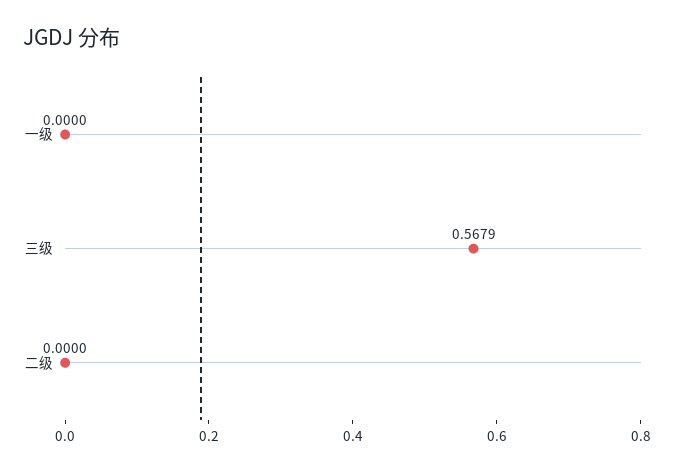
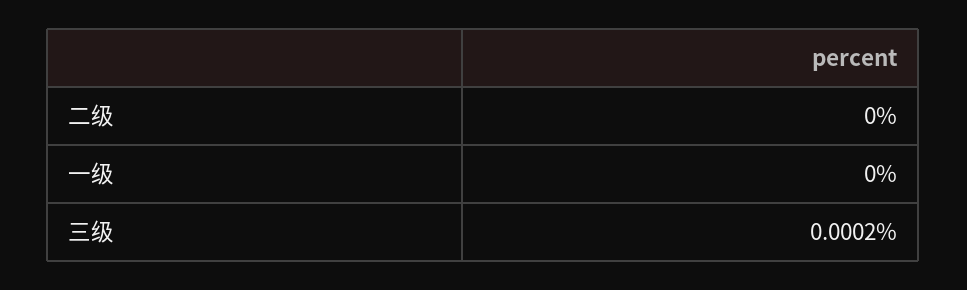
三级: 0.5679 -> 0.0002

